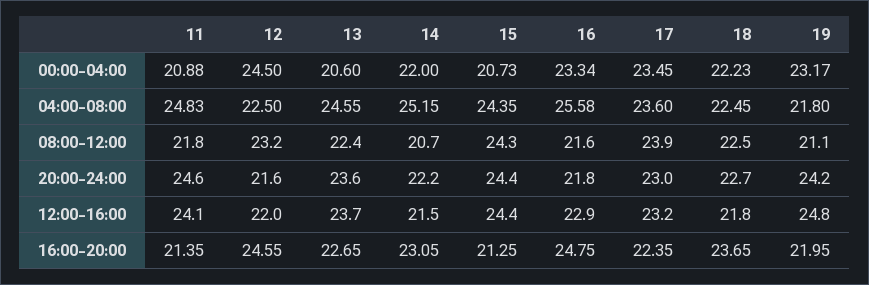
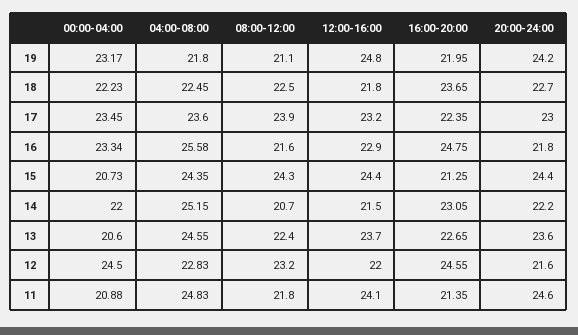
12, 04:00-08:00: 22.5 -> 22.83

